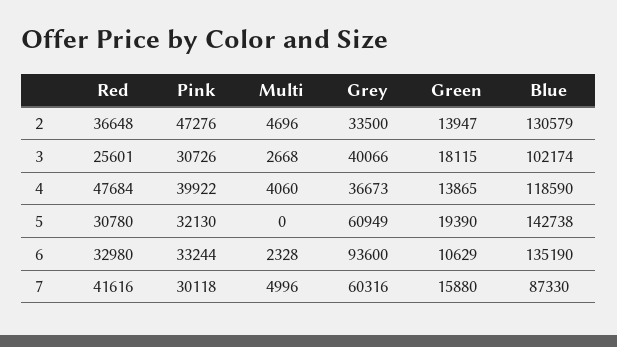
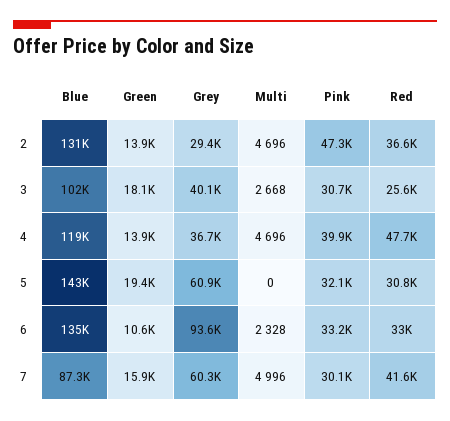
Grey, 2: 33500 -> 29400
Multi, 4: 4060 -> 4696

